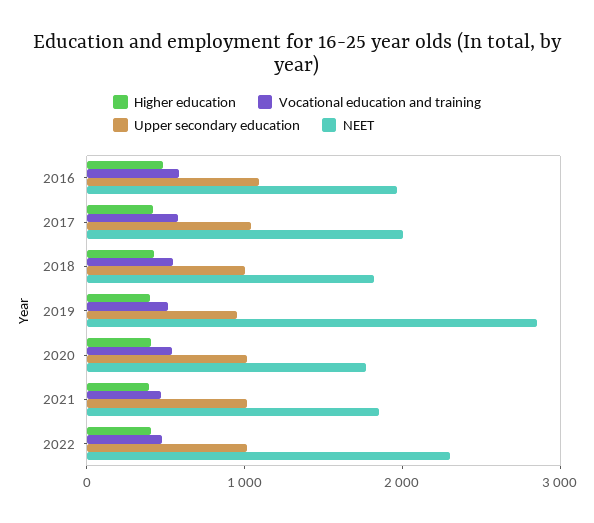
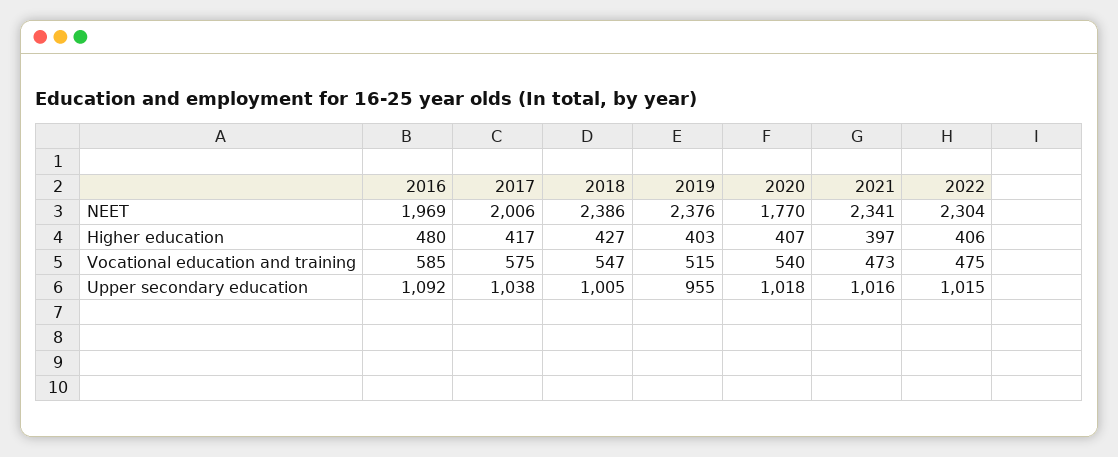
NEET, 2018: 1800 -> 2386
NEET, 2019: 2800 -> 2376
NEET, 2021: 1800 -> 2341

